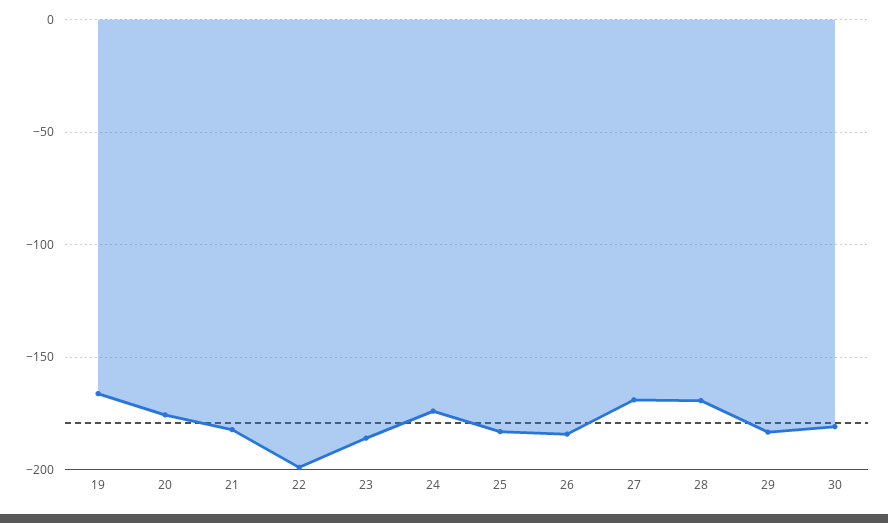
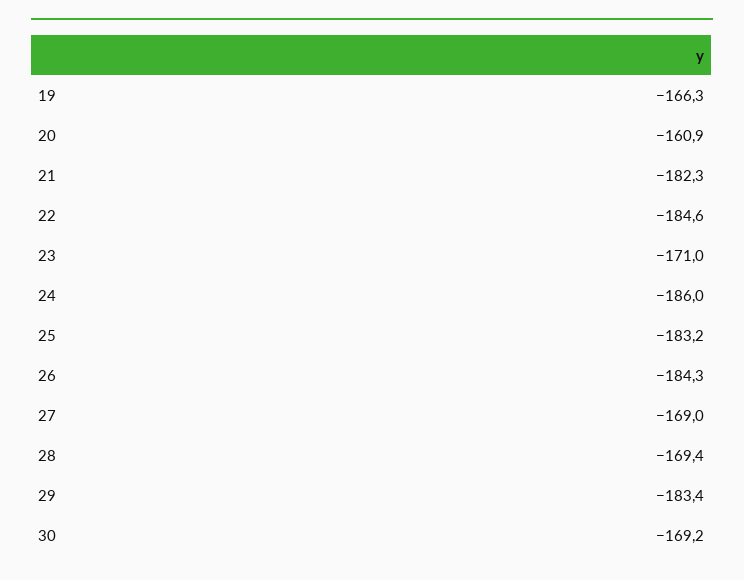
20: -175 -> -160.9
22: -200 -> -184.6
23: -185 -> -171
24: -175 -> -186
30: -180 -> -169.2

